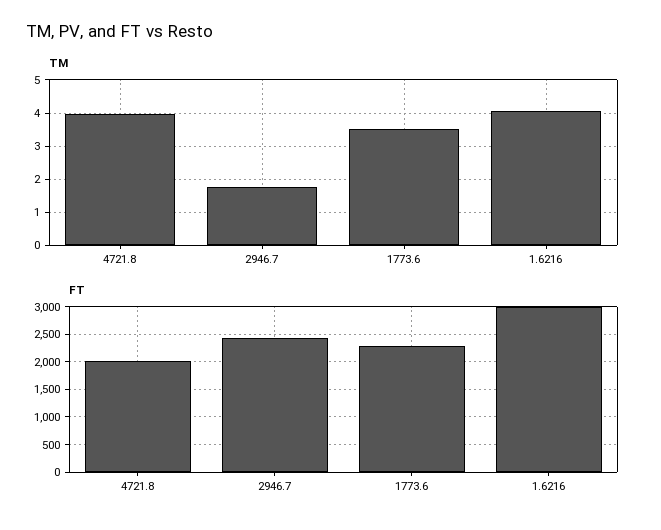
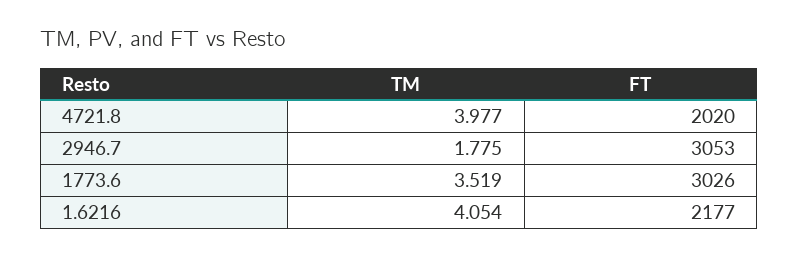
FT, 2946.7: 2500 -> 3053
FT, 1773.6: 2250 -> 3026
FT, 1.6216: 3000 -> 2177

